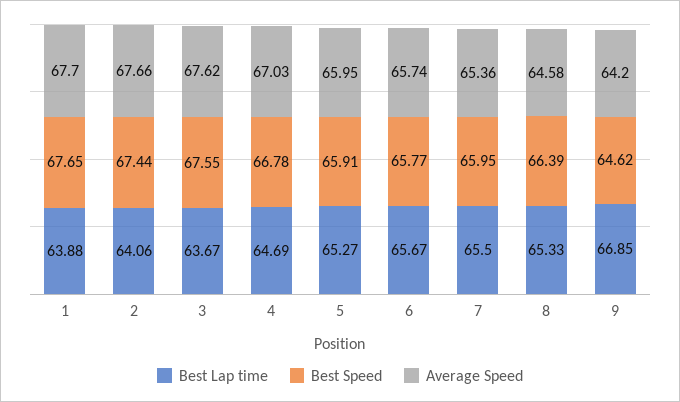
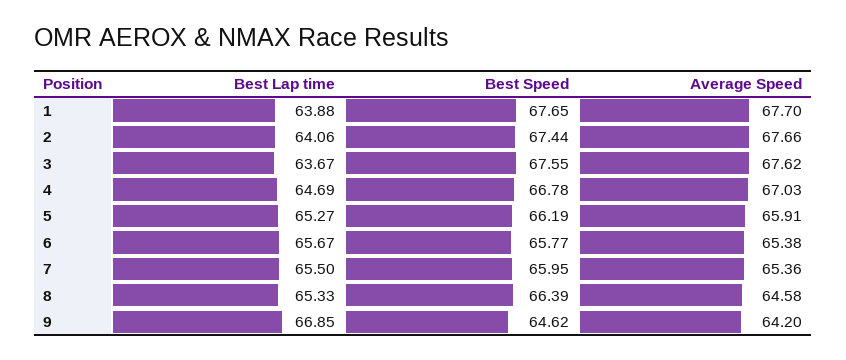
Best Speed, 5: 65.91 -> 66.19
Average Speed, 5: 65.95 -> 65.91
Average Speed, 6: 65.74 -> 65.38

